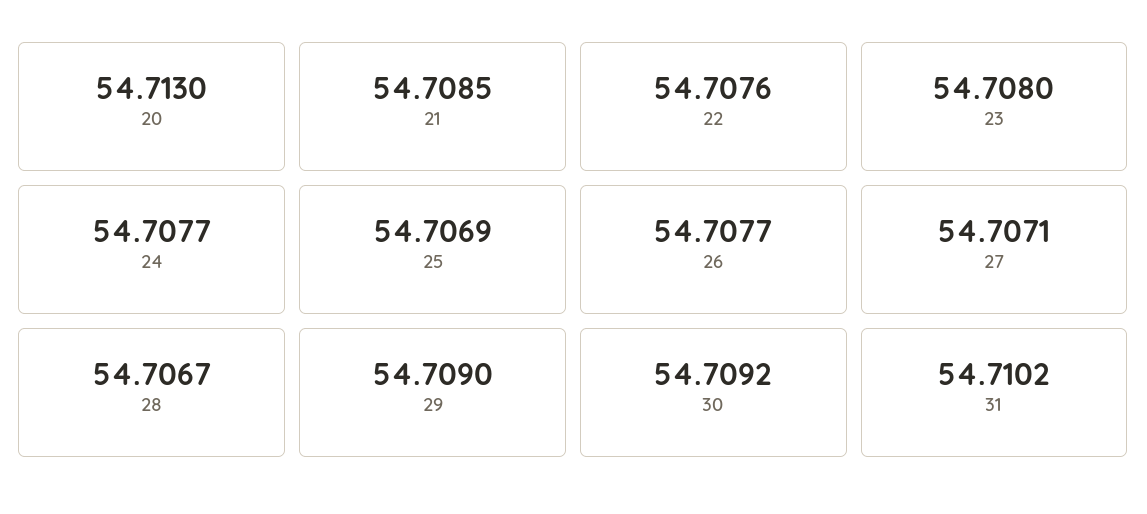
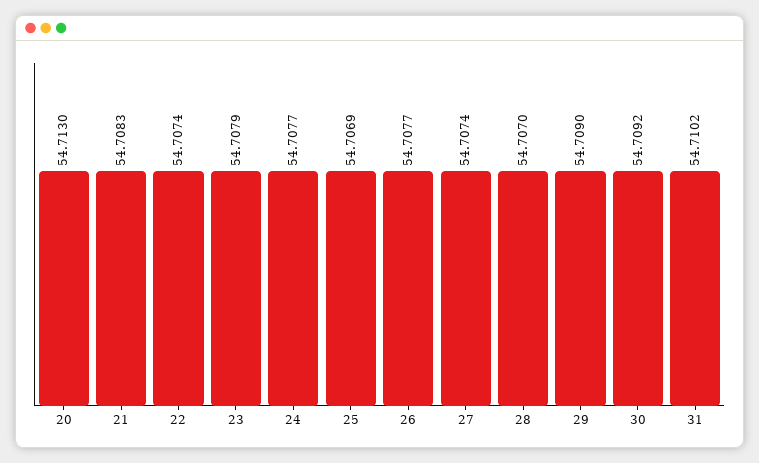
21: 54.7085 -> 54.7083
22: 54.7076 -> 54.7074
23: 54.708 -> 54.7079
27: 54.7071 -> 54.7074
28: 54.7067 -> 54.707

